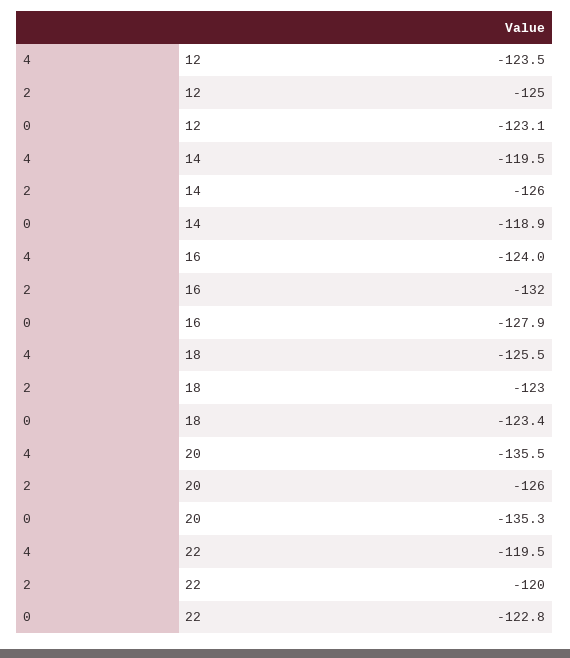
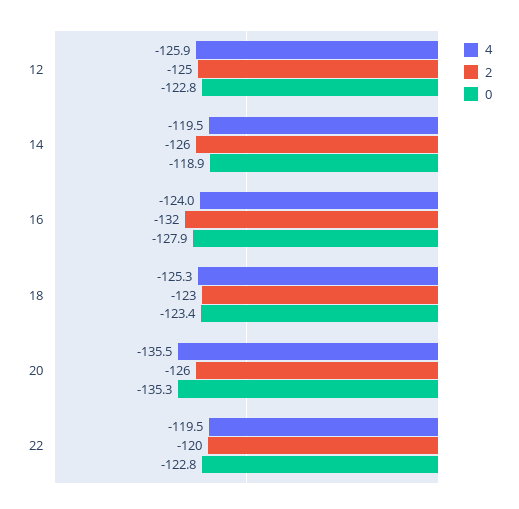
4, 12: -123.5 -> -125.9
0, 12: -123.1 -> -122.8
4, 18: -125.5 -> -125.3

